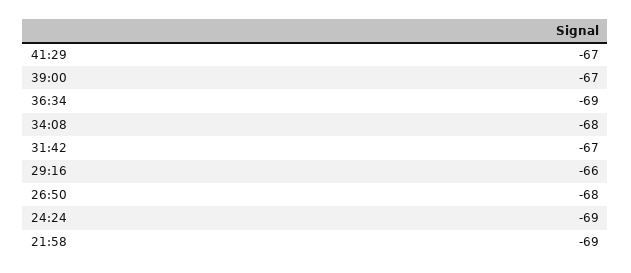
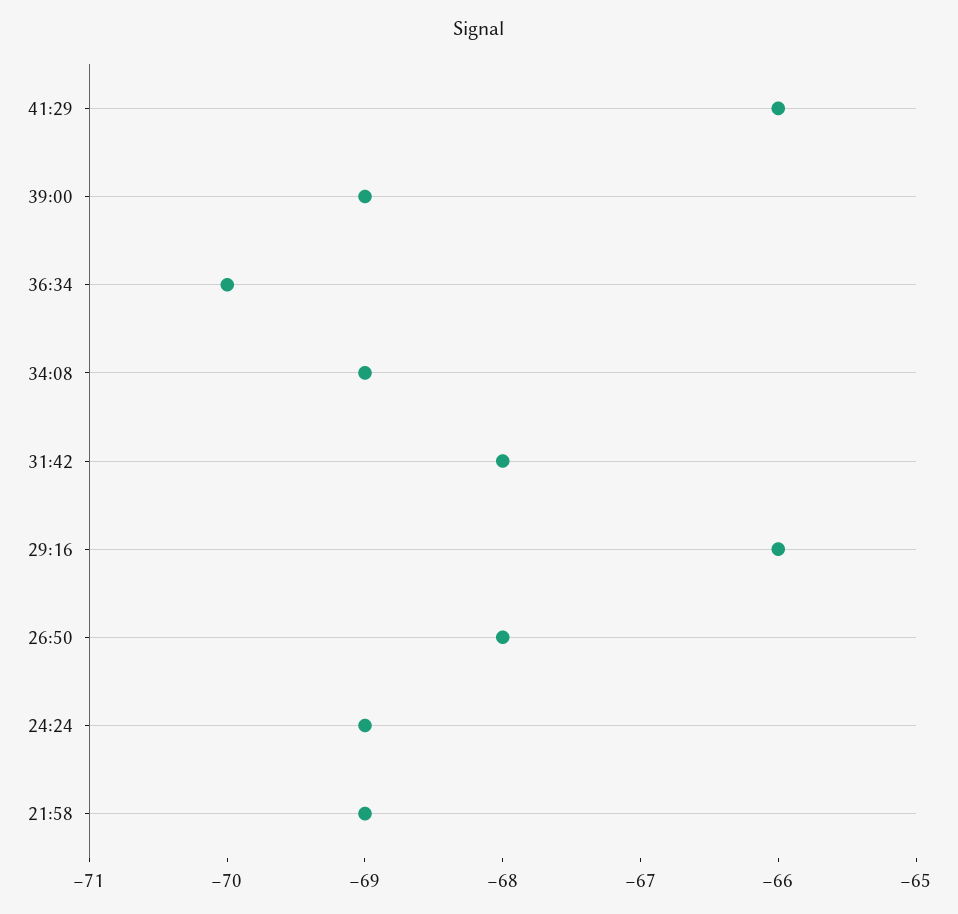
41:29: -67 -> -66
39:00: -67 -> -69
36:34: -69 -> -70
34:08: -68 -> -69
31:42: -67 -> -68

